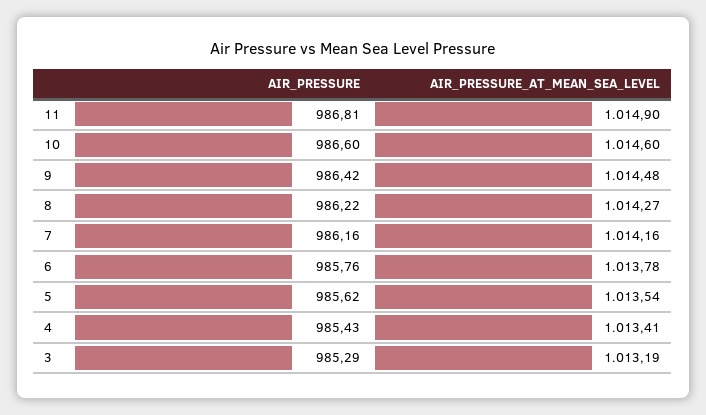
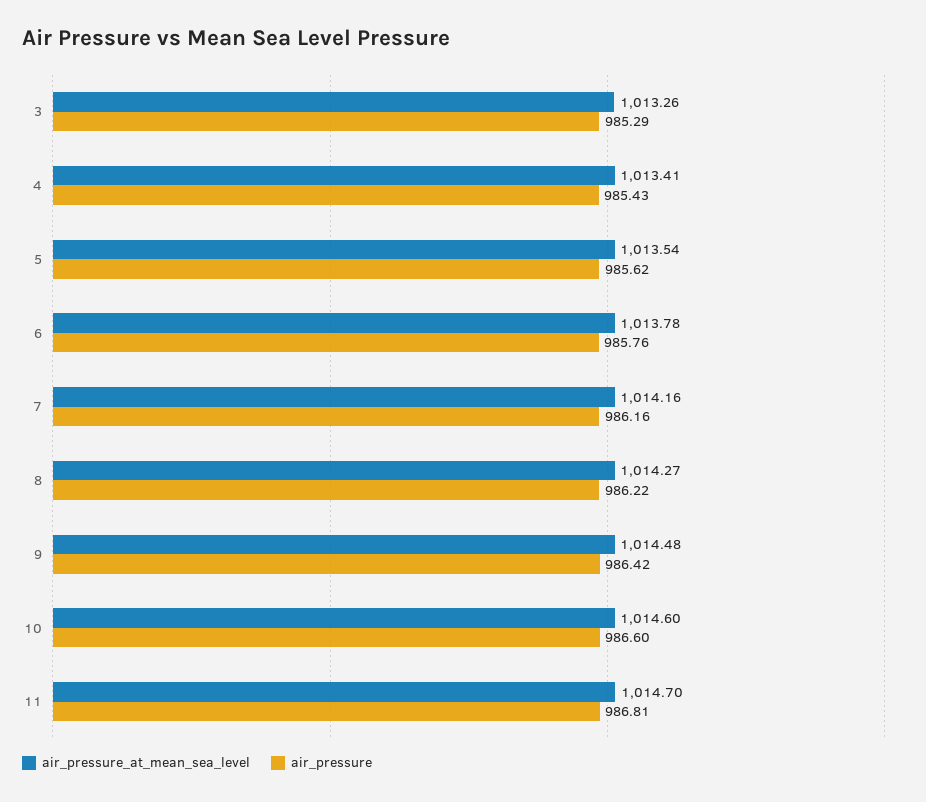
AIR_PRESSURE_AT_MEAN_SEA_LEVEL, 11: 1014.9 -> 1014.7
AIR_PRESSURE_AT_MEAN_SEA_LEVEL, 3: 1013.19 -> 1013.26

